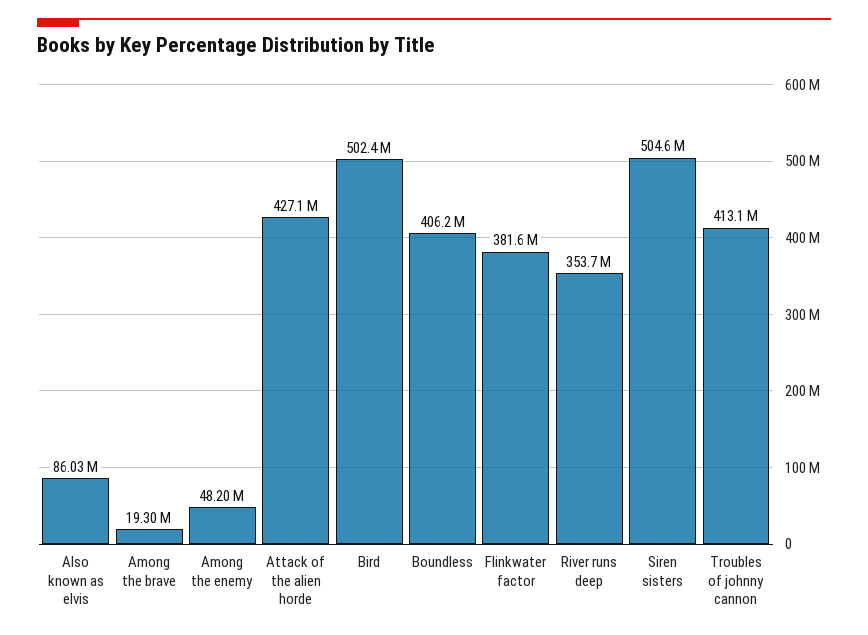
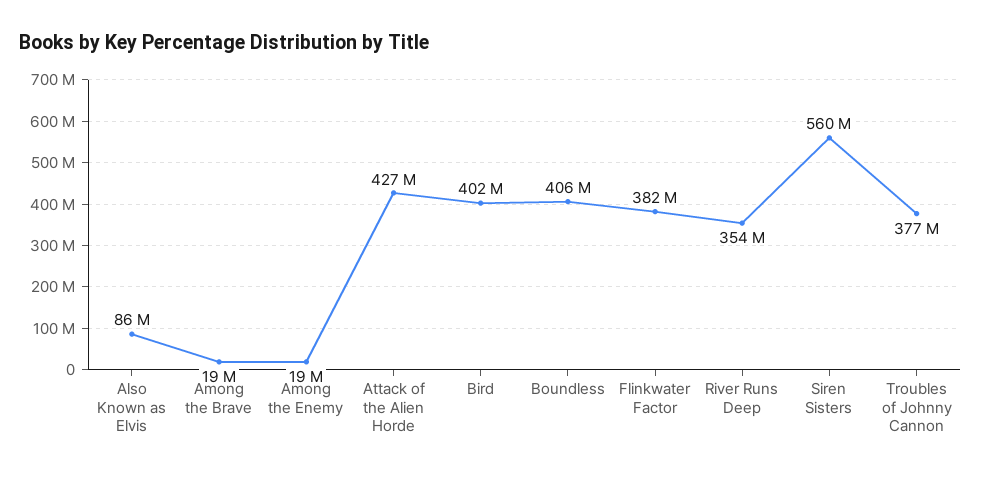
Among the enemy: 48200000 -> 19000000
Bird: 502400000 -> 402000000
Siren sisters: 504600000 -> 560000000
Troubles of johnny cannon: 413100000 -> 377000000

